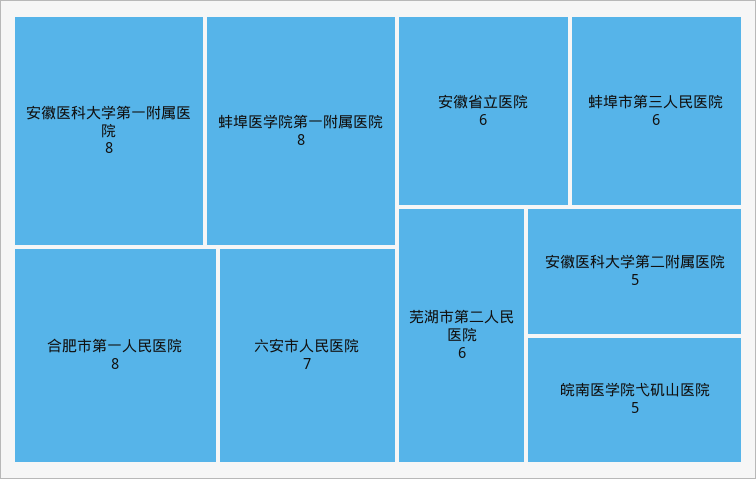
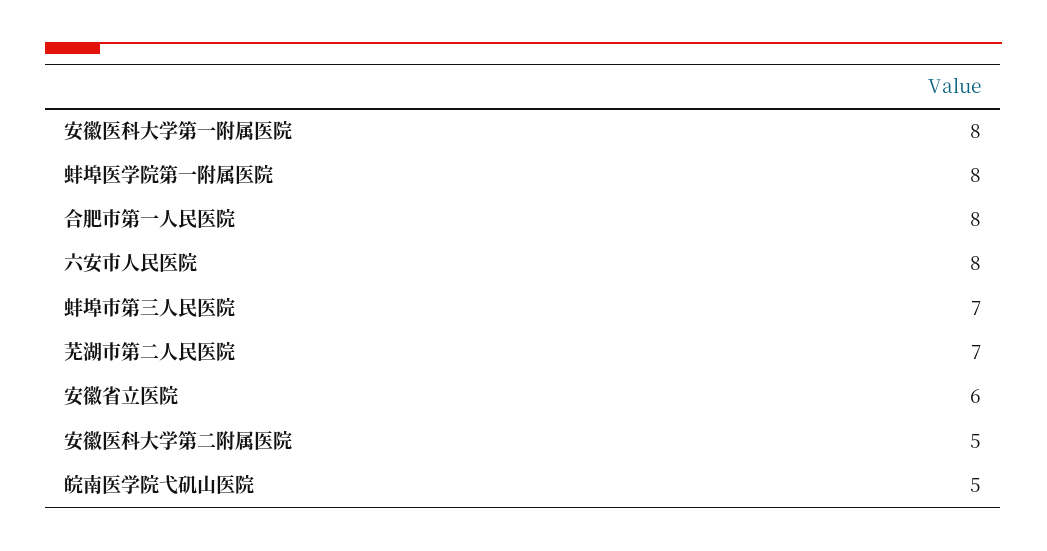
六安市人民医院: 7 -> 8
蚌埠市第三人民医院: 6 -> 7
芜湖市第二人民医院: 6 -> 7

